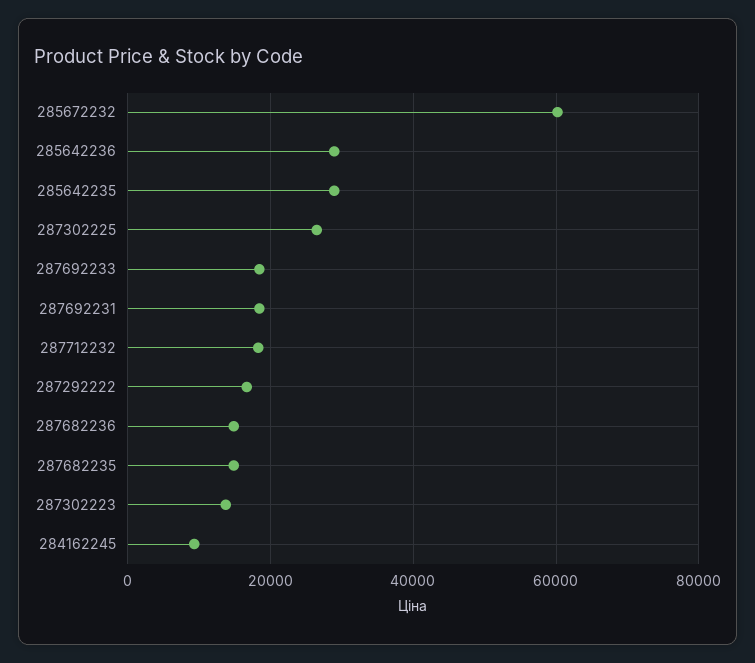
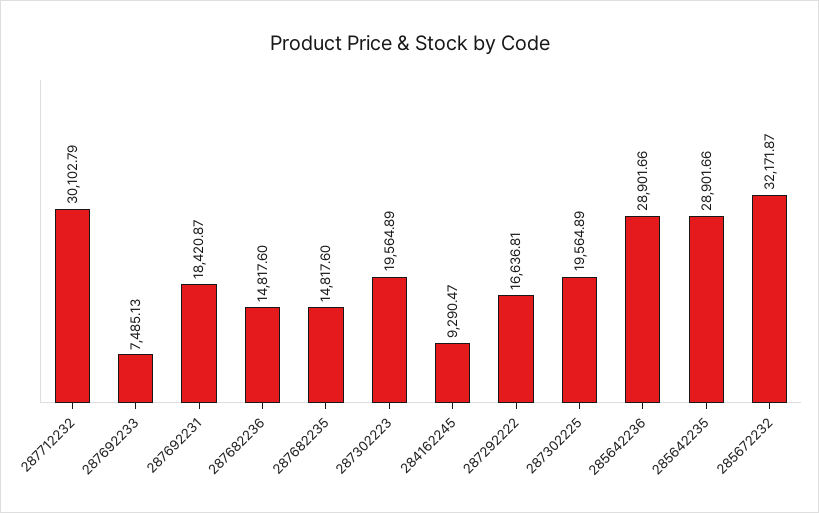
285672232: 60000 -> 32171.87
287302225: 26000 -> 19564.89
287692233: 18000 -> 7485.13
287712232: 18000 -> 30102.79
287302223: 14000 -> 19564.89

